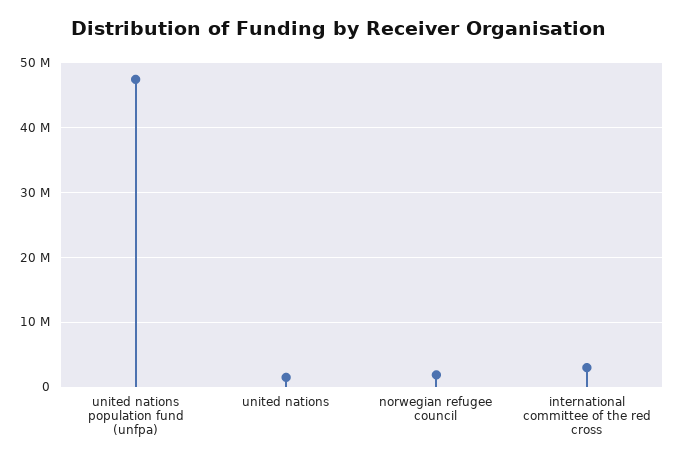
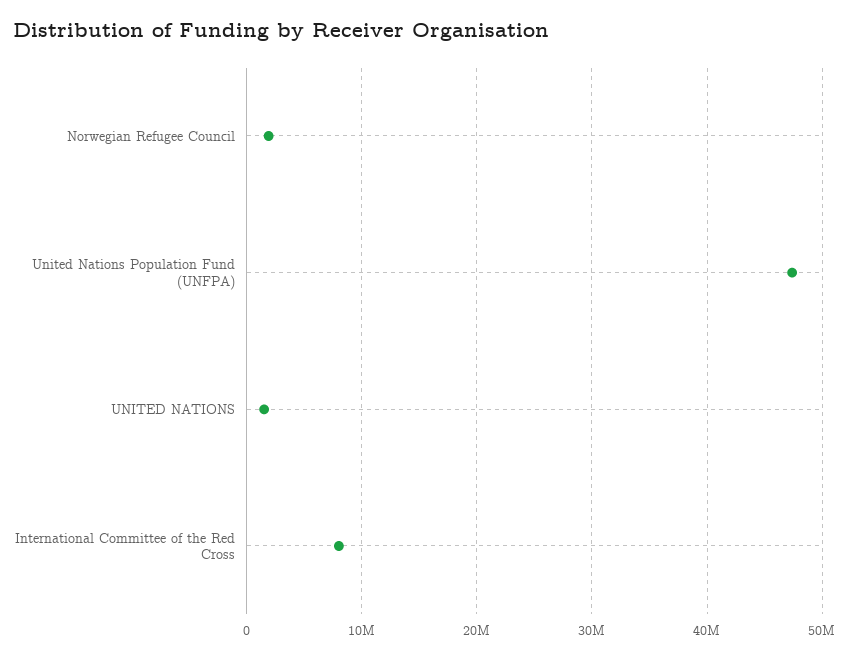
international committee of the red cross: 3000000 -> 8000000

